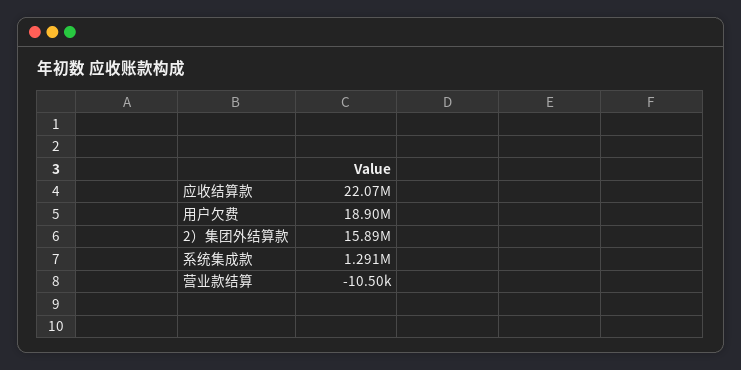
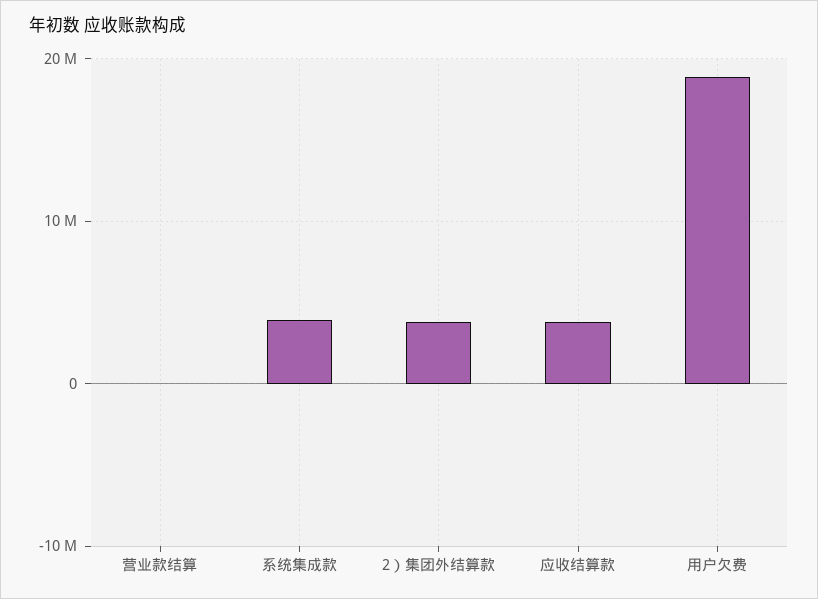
应收结算款: 22070000 -> 4000000
2）集团外结算款: 15890000 -> 4000000
系统集成款: 1291000 -> 4000000

